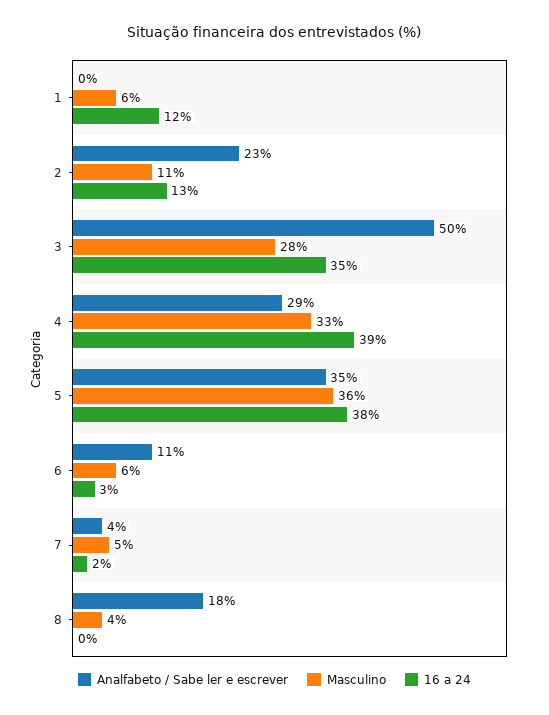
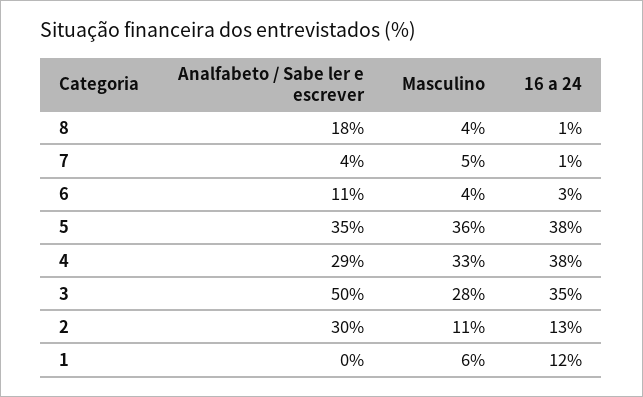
Analfabeto / Sabe ler e escrever, 2: 23 -> 30
16 a 24, 4: 39 -> 38
Masculino, 6: 6 -> 4
16 a 24, 7: 2 -> 1
16 a 24, 8: 0 -> 1

